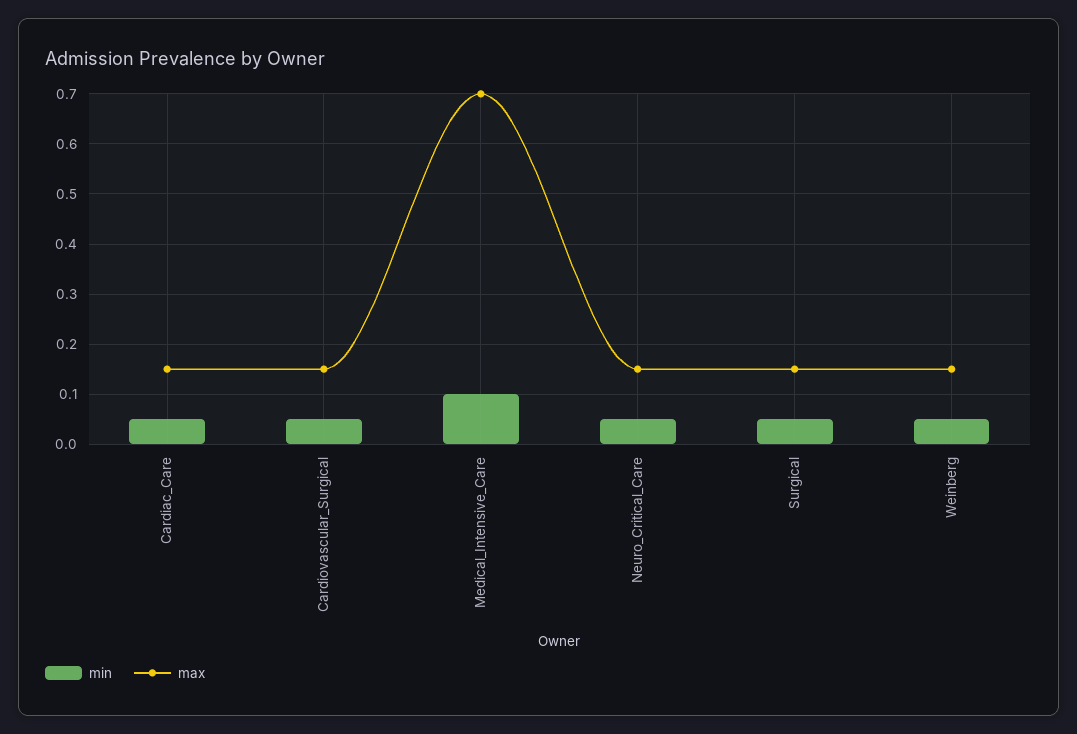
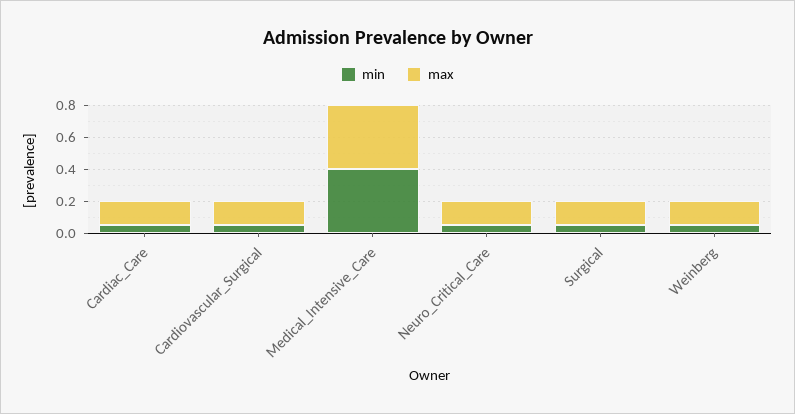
min, Medical_Intensive_Care: 0.1 -> 0.4
max, Medical_Intensive_Care: 0.7 -> 0.4

